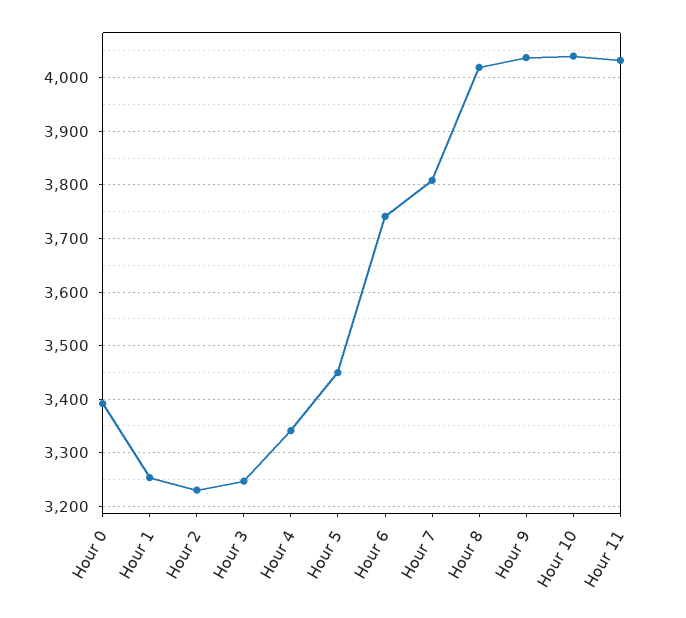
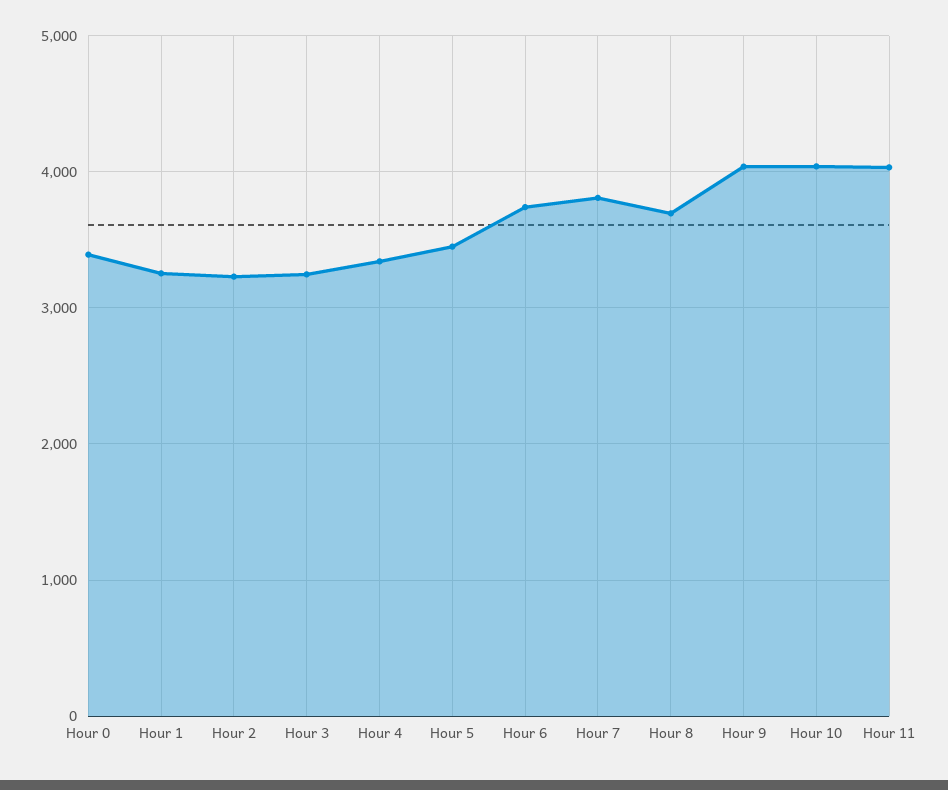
Hour 8: 4020 -> 3700

